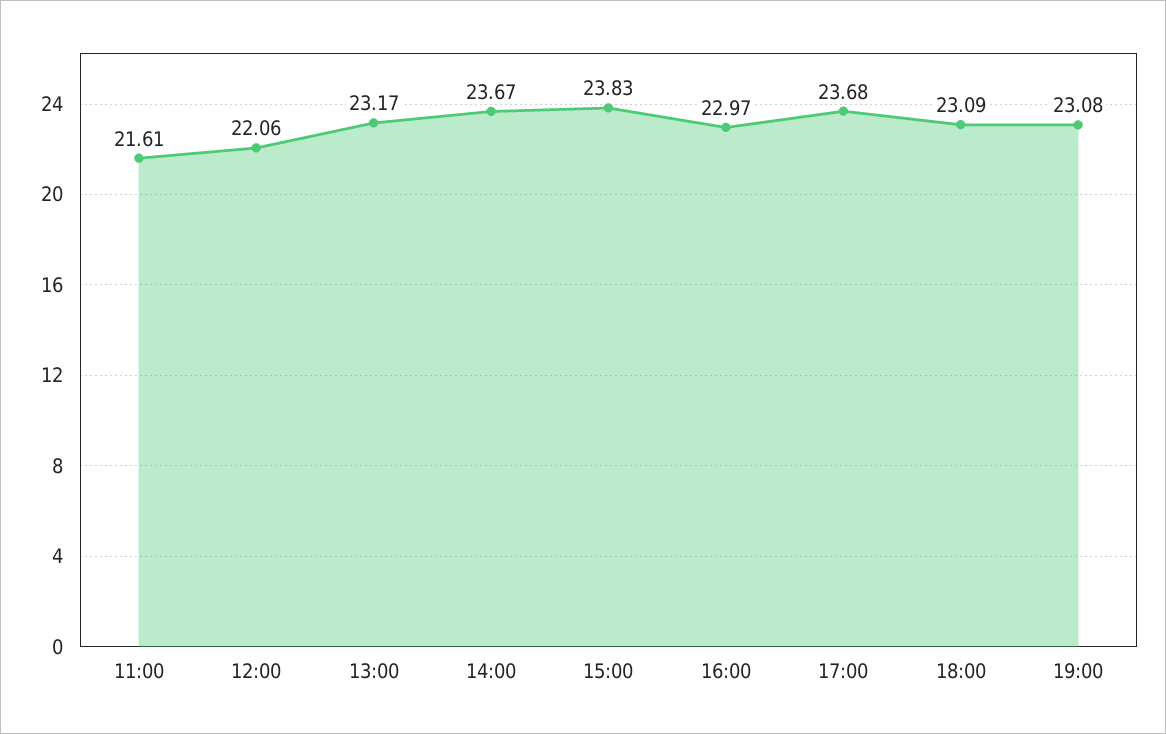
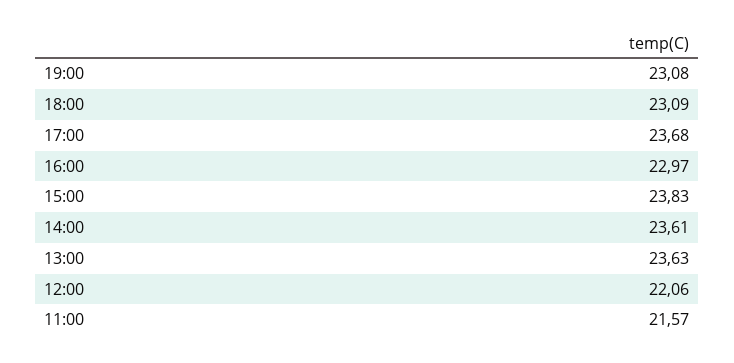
11:00: 21.61 -> 21.57
13:00: 23.17 -> 23.63
14:00: 23.67 -> 23.61

